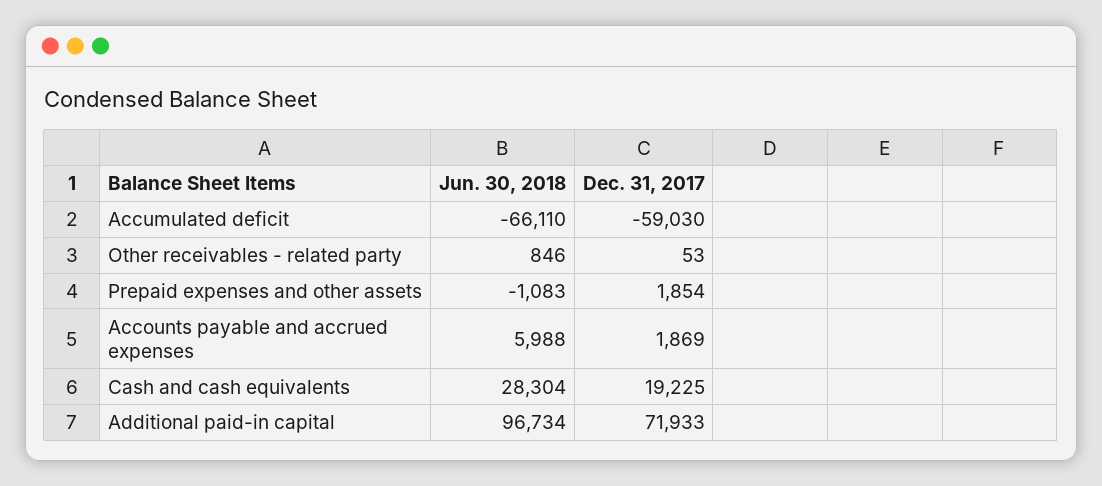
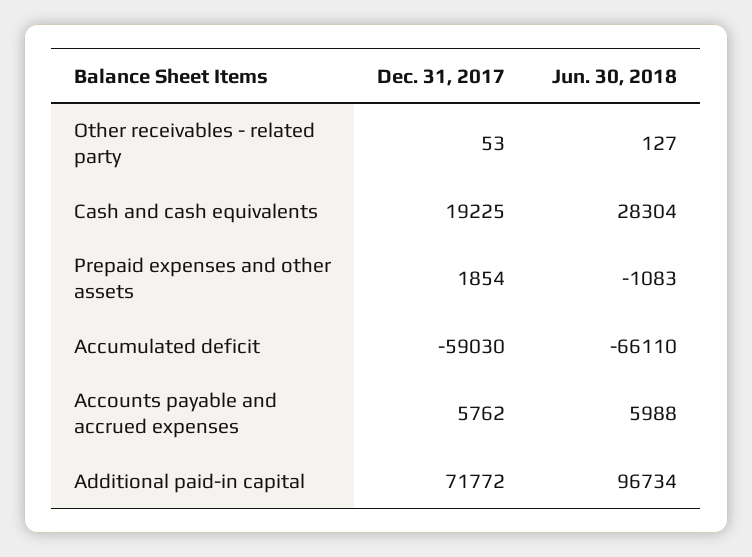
Jun. 30, 2018, Other receivables - related party: 846 -> 127
Dec. 31, 2017, Accounts payable and accrued expenses: 1869 -> 5762
Dec. 31, 2017, Additional paid-in capital: 71933 -> 71772

